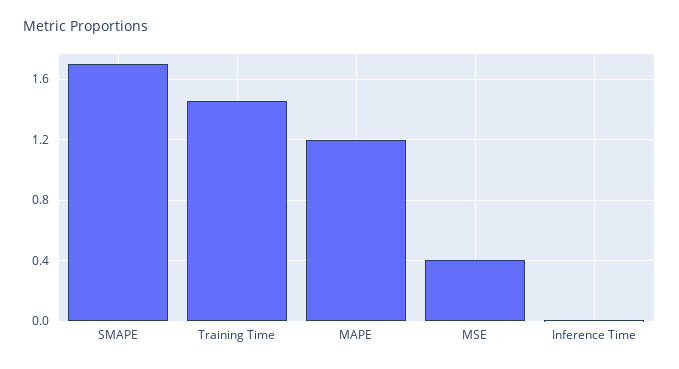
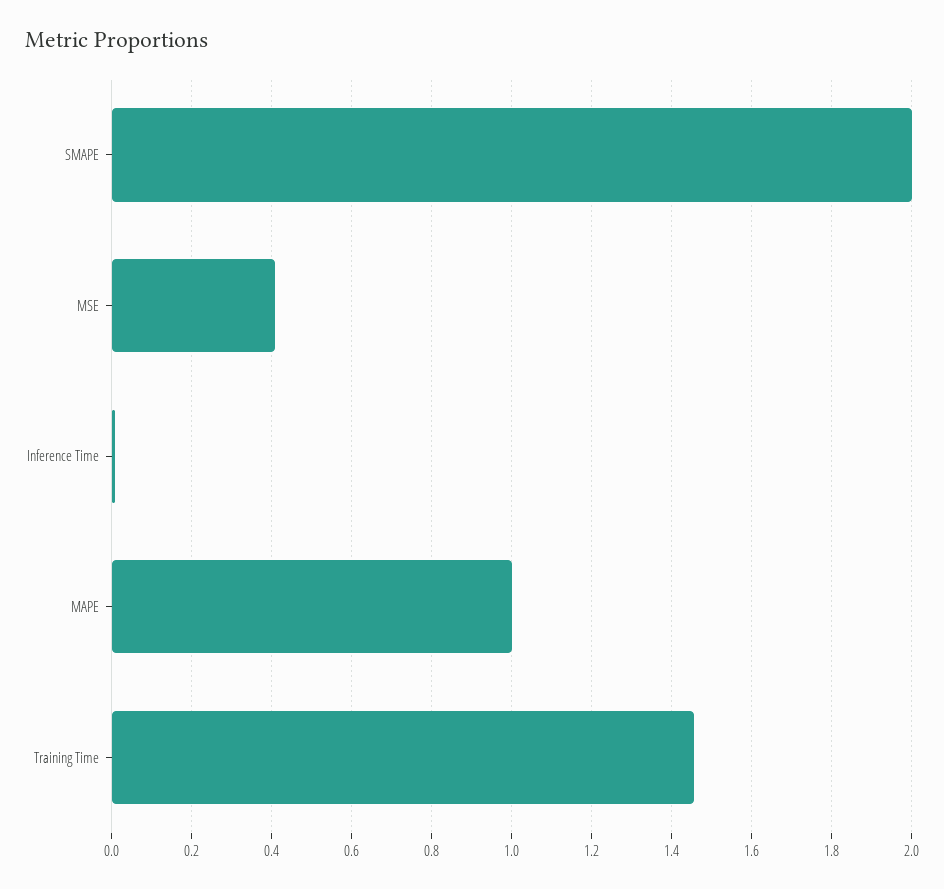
SMAPE: 1.7 -> 2
MAPE: 1.2 -> 1

